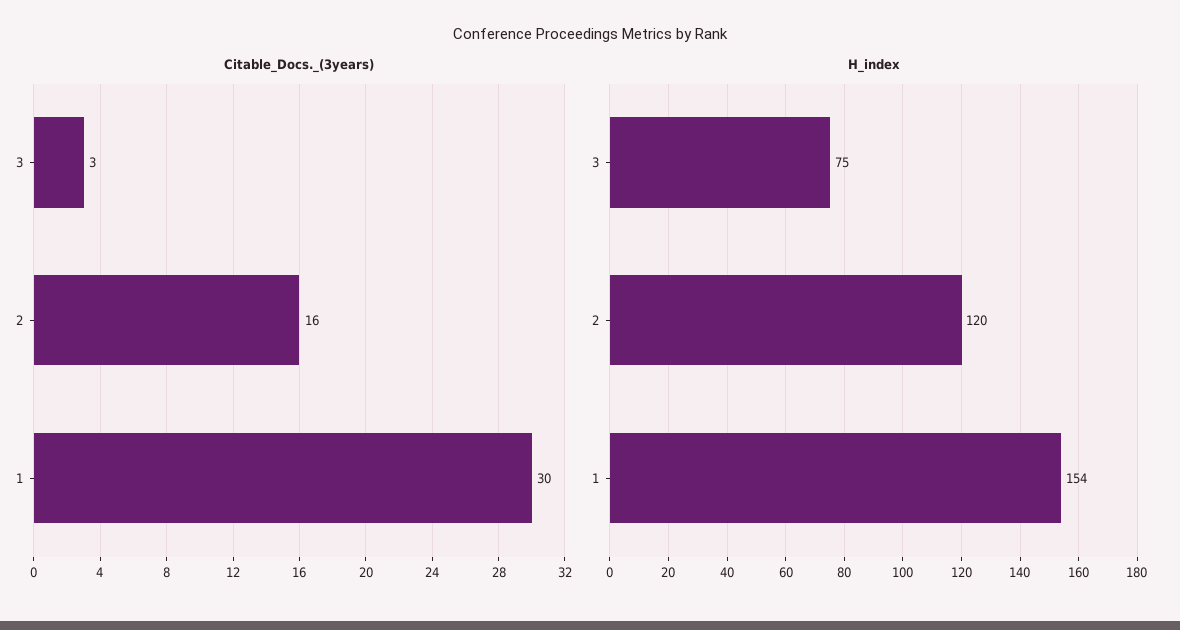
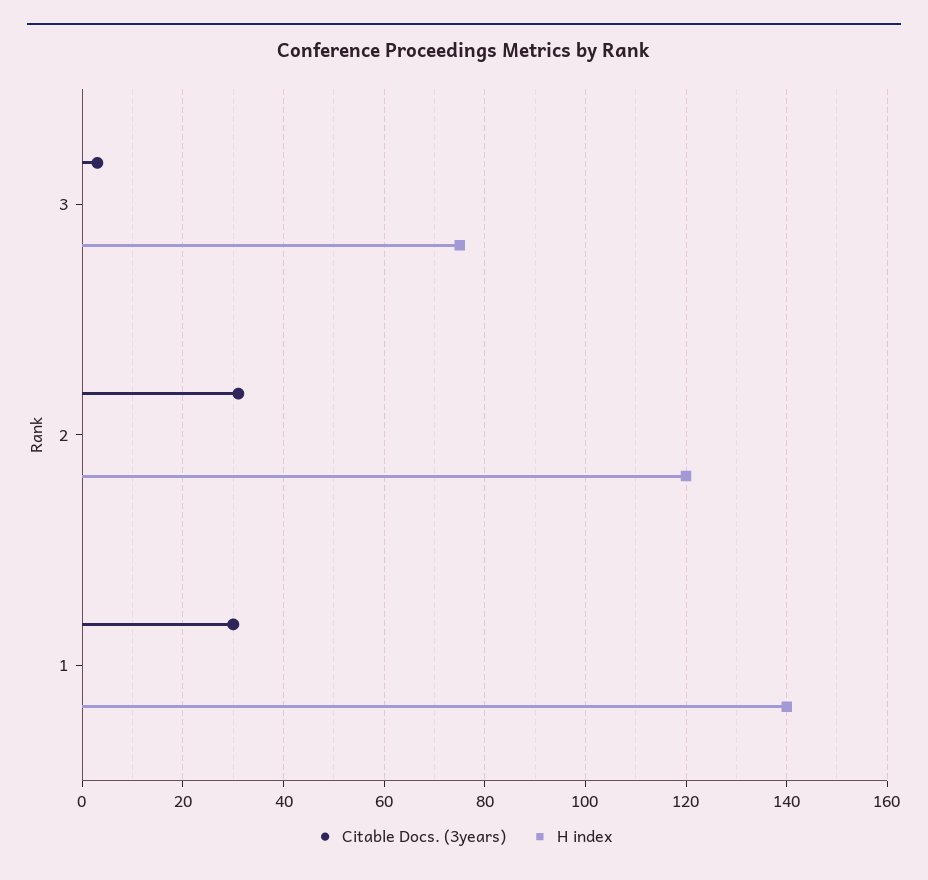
Citable_Docs._(3years), 2: 16 -> 30
H_index, 1: 154 -> 140

